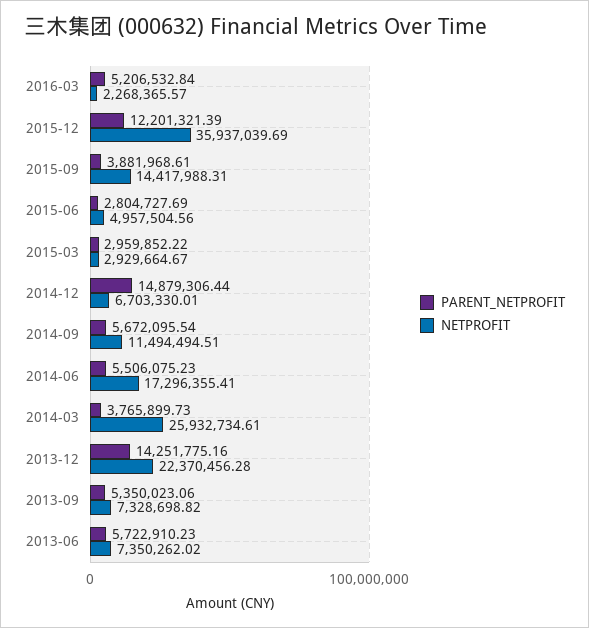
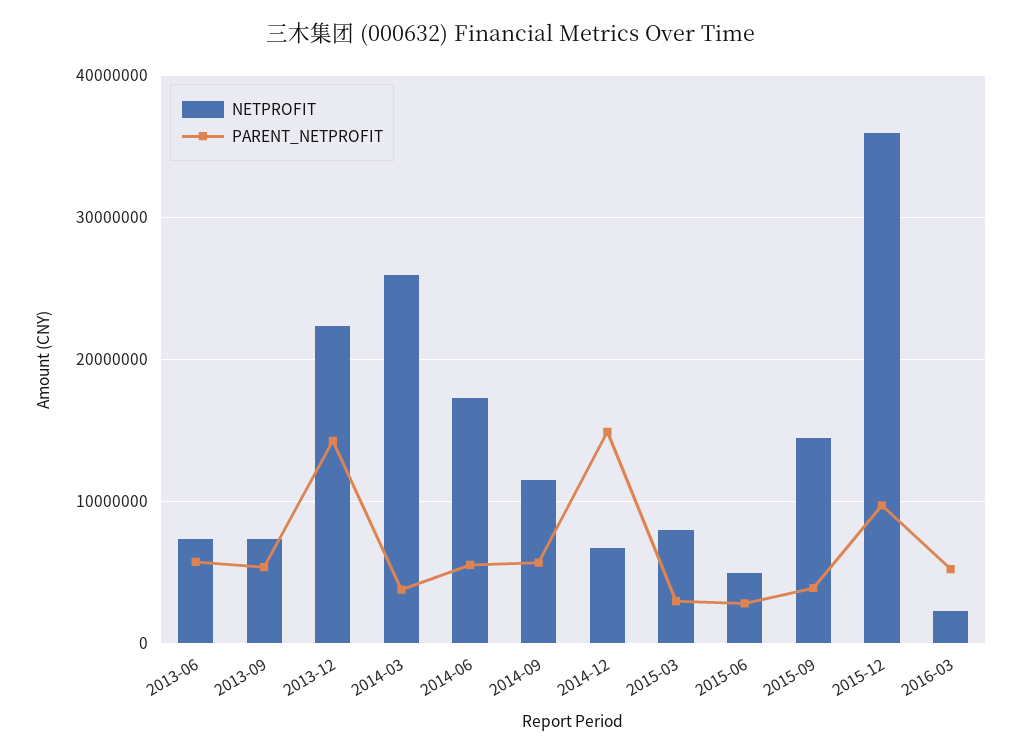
PARENT_NETPROFIT, 2015-12: 12201321.39 -> 10000000
NETPROFIT, 2015-03: 2929664.67 -> 8000000

